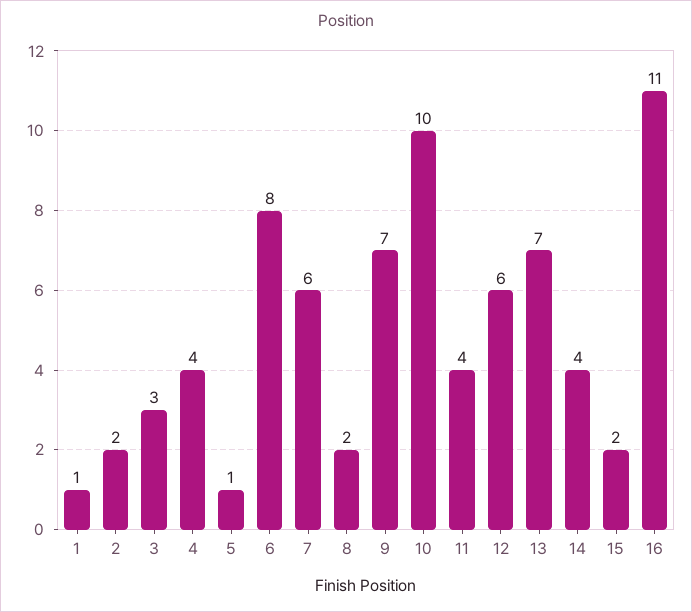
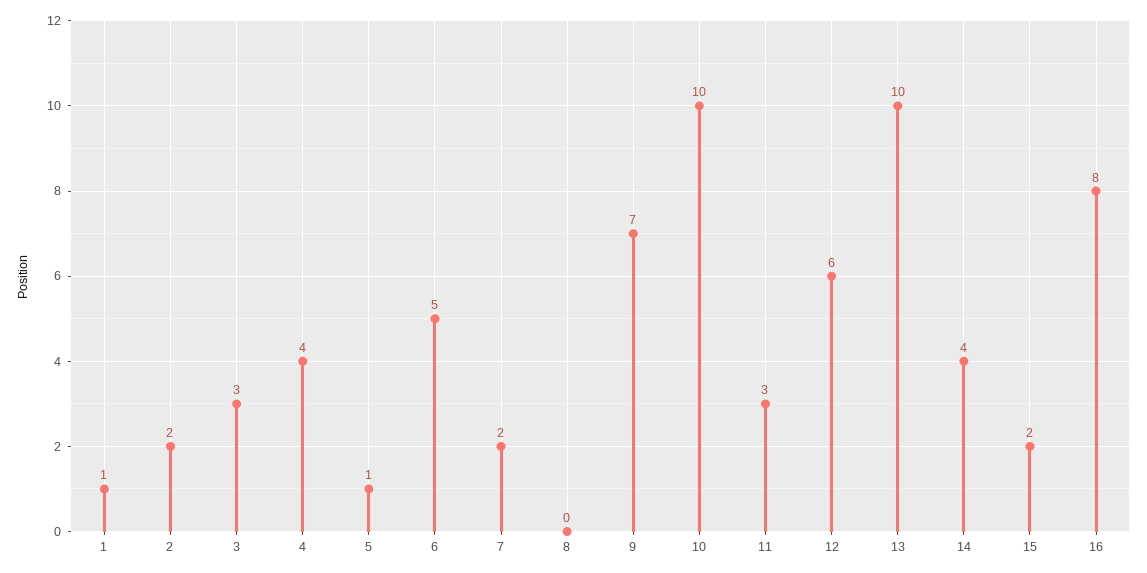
6: 8 -> 5
7: 6 -> 2
8: 2 -> 0
11: 4 -> 3
13: 7 -> 10
16: 11 -> 8

